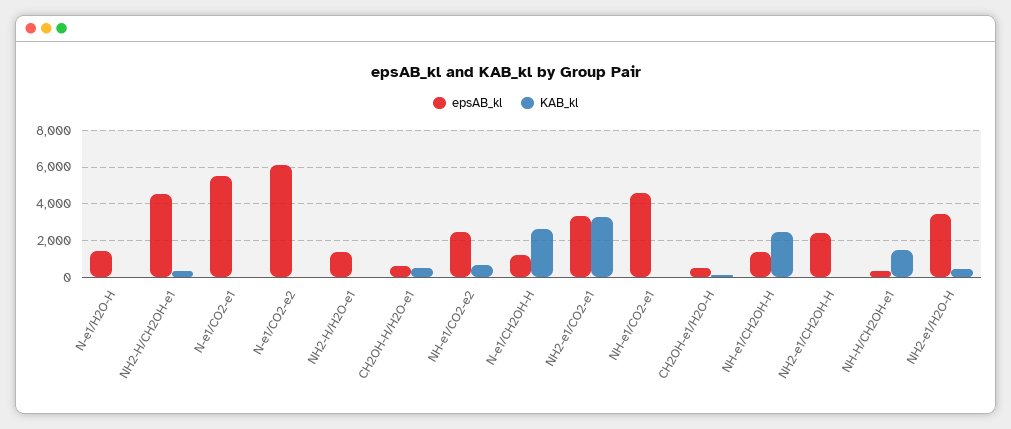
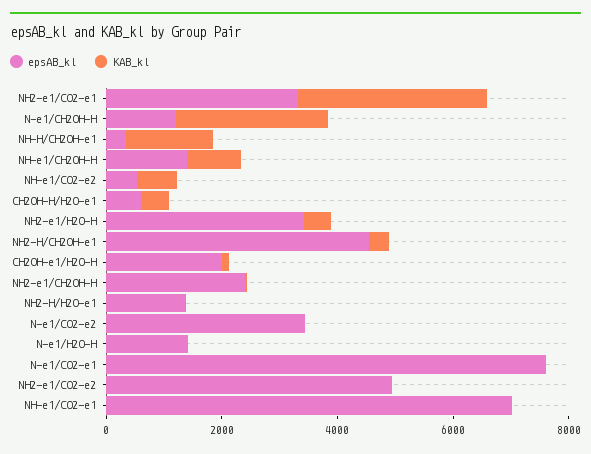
epsAB_kl, N-e1/CO2-e1: 5500 -> 7500
epsAB_kl, N-e1/CO2-e2: 6000 -> 3500
epsAB_kl, NH-e1/CO2-e2: 2500 -> 500
epsAB_kl, NH-e1/CO2-e1: 4500 -> 7000
epsAB_kl, CH2OH-e1/H2O-H: 500 -> 2000
KAB_kl, NH-e1/CH2OH-H: 2500 -> 1000
epsAB_kl, NH2-e1/CO2-e2: none -> 5000
KAB_kl, NH2-e1/CO2-e2: none -> 0

